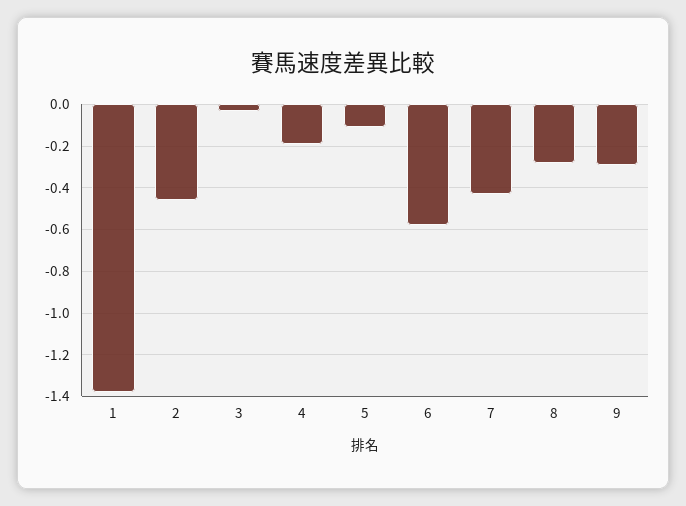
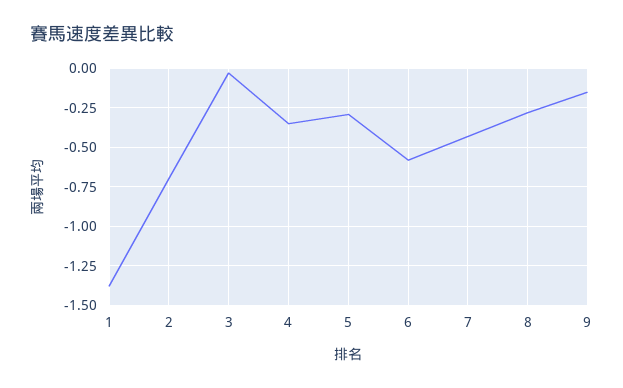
2: -0.45 -> -0.7
4: -0.2 -> -0.35
5: -0.1 -> -0.3
9: -0.3 -> -0.15

